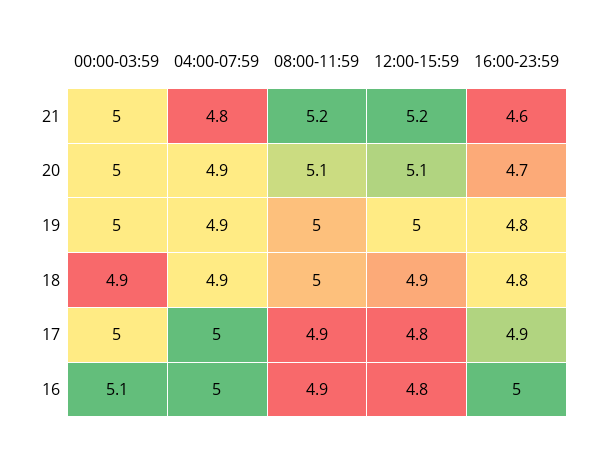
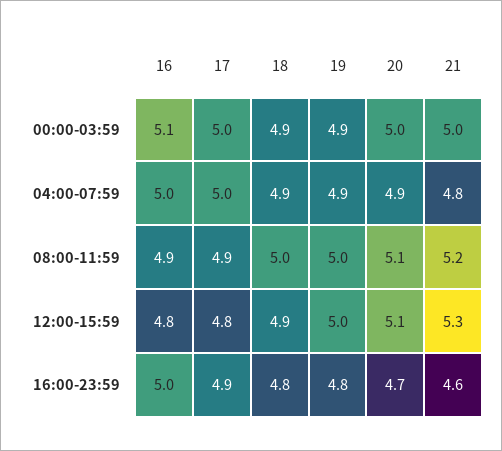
12:00-15:59, 21: 5.2 -> 5.3
00:00-03:59, 19: 5 -> 4.9

